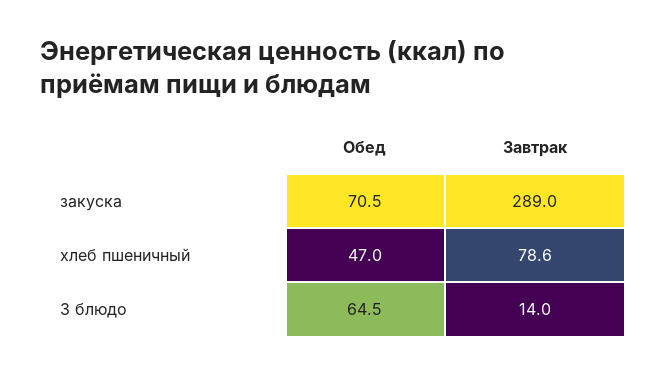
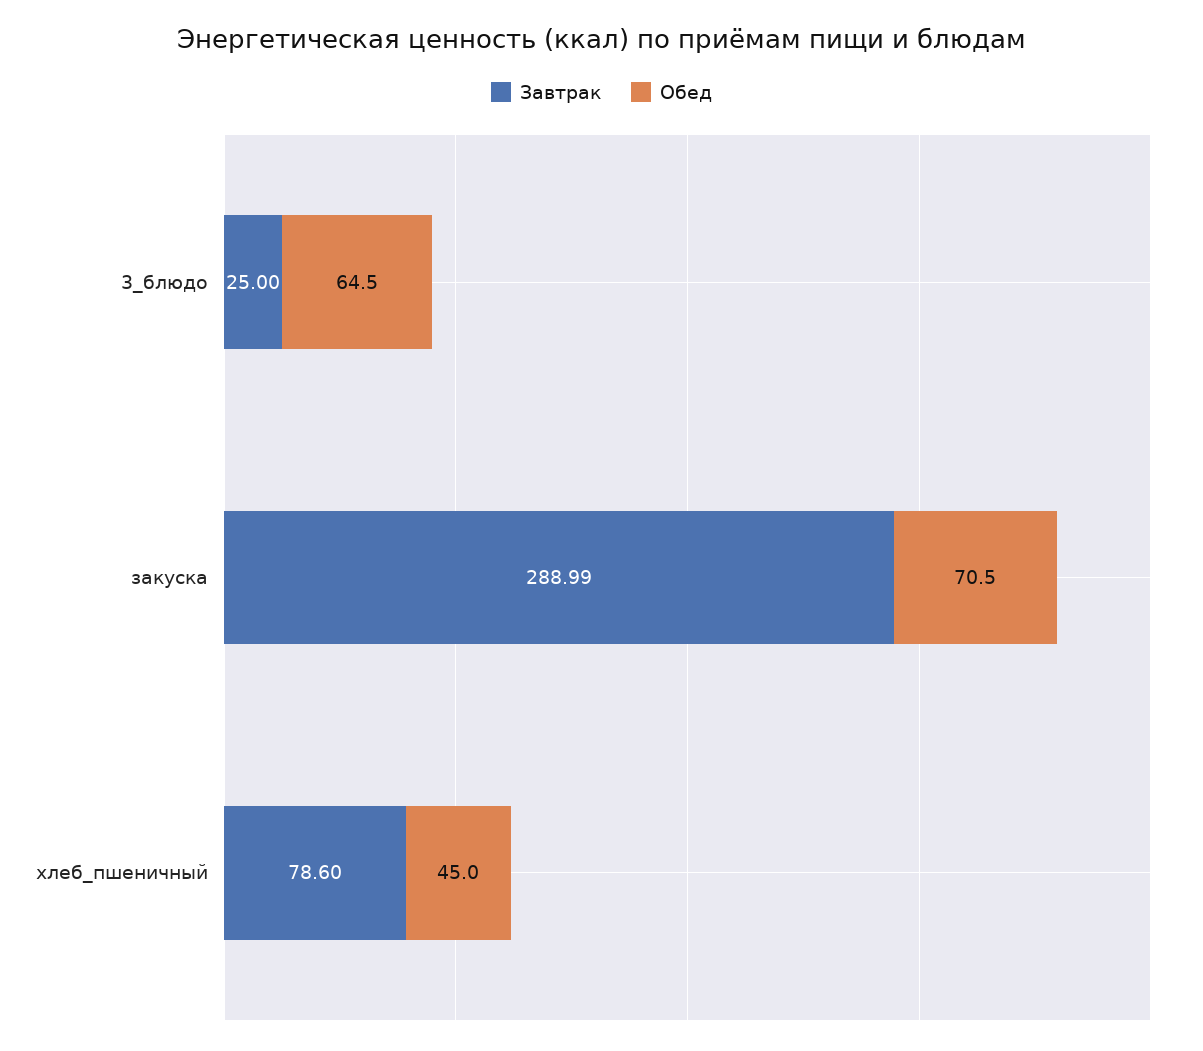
Обед, хлеб пшеничный: 47 -> 45
Завтрак, 3 блюдо: 14 -> 25

